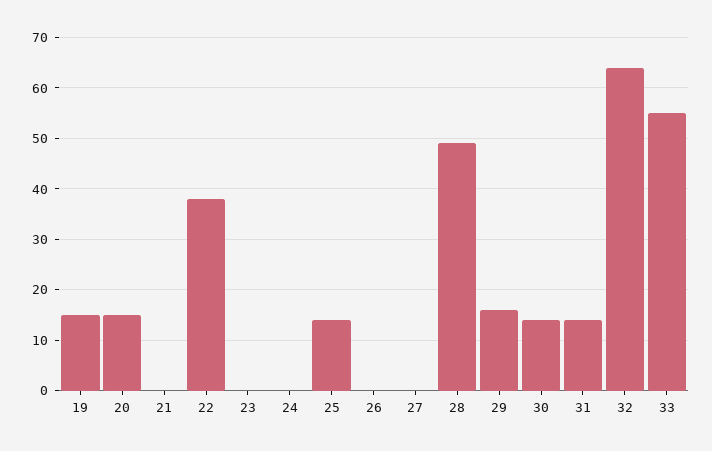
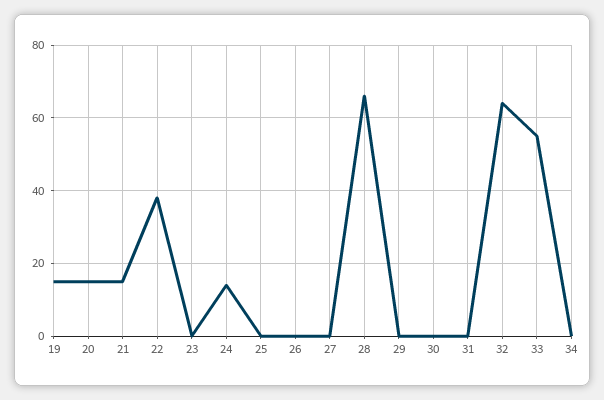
21: 0 -> 15
24: 0 -> 15
25: 15 -> 0
28: 50 -> 65
29: 15 -> 0
30: 15 -> 0
31: 15 -> 0
34: none -> 0

